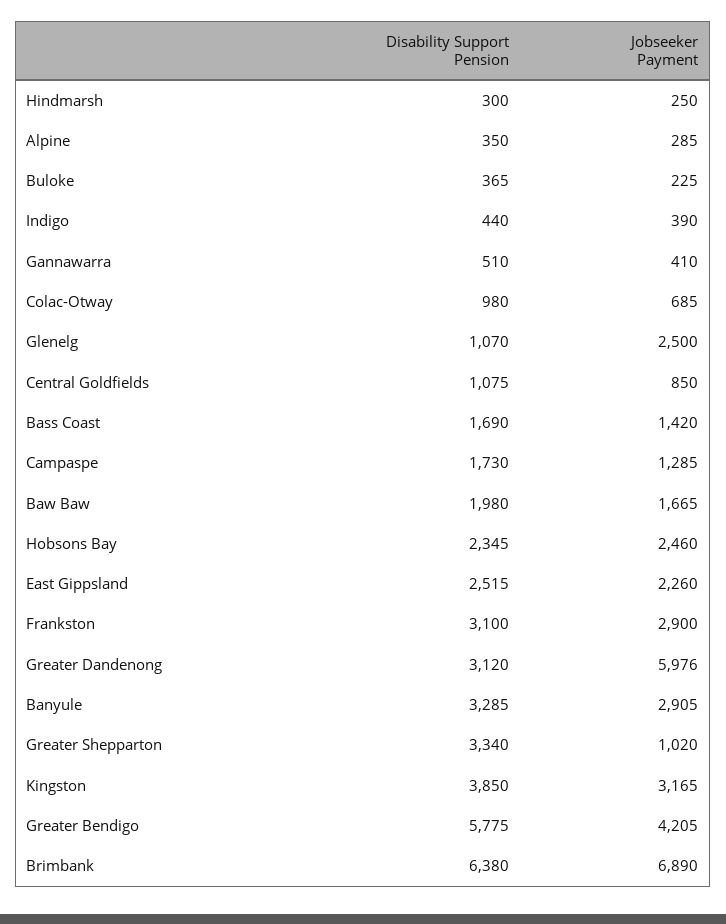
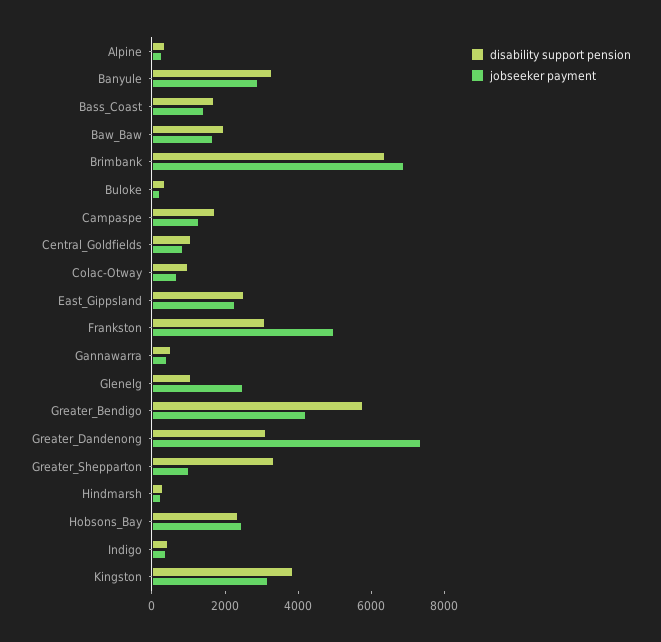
Jobseeker Payment, Frankston: 2900 -> 5000
Jobseeker Payment, Greater Dandenong: 5976 -> 7500

